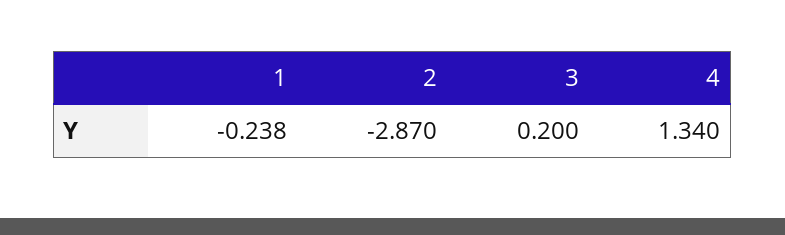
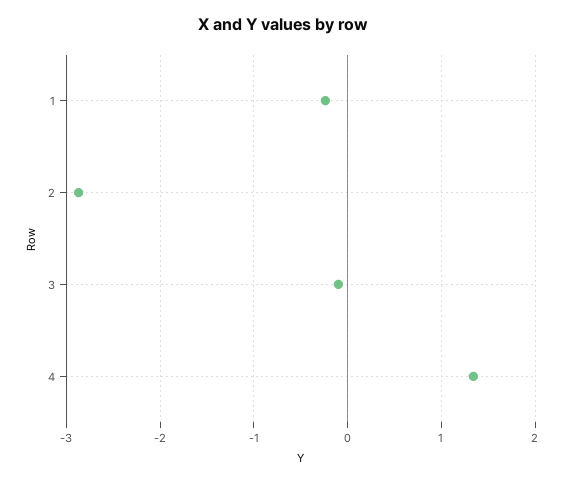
3: 0.2 -> -0.1

